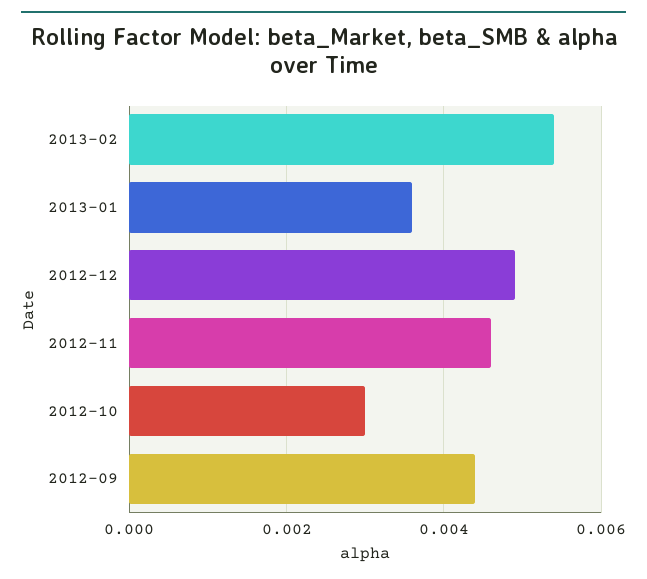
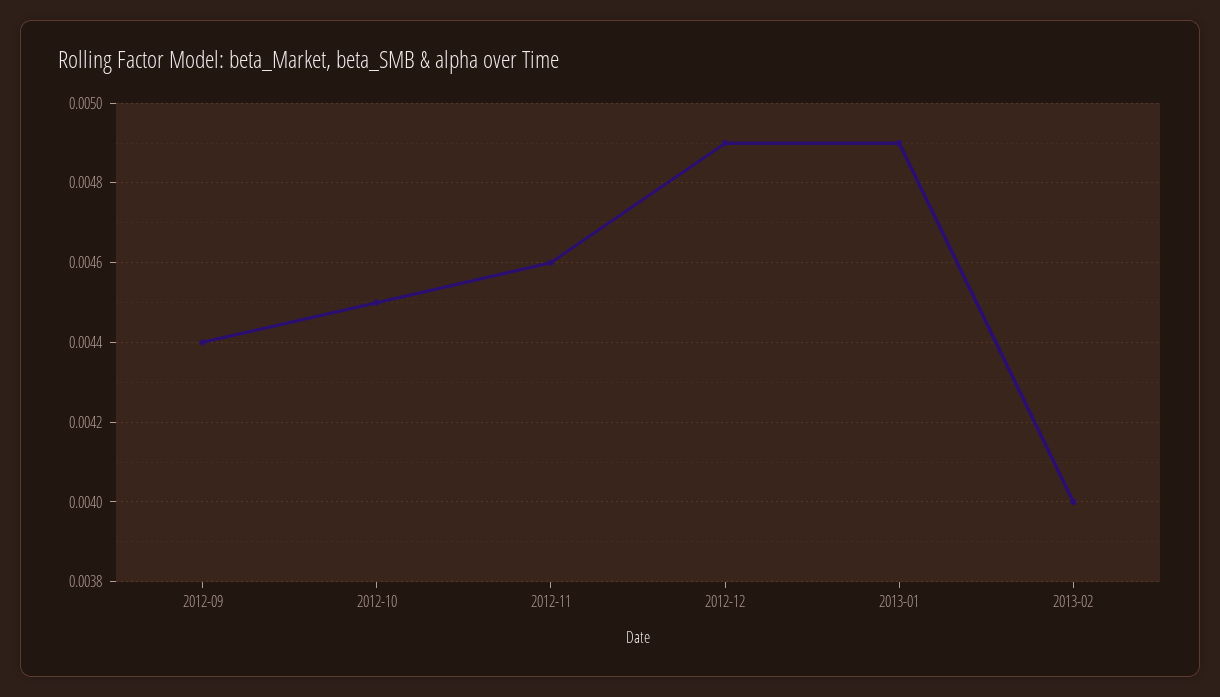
2013-02: 0.0055 -> 0.004
2013-01: 0.0035 -> 0.0049
2012-10: 0.003 -> 0.0045

